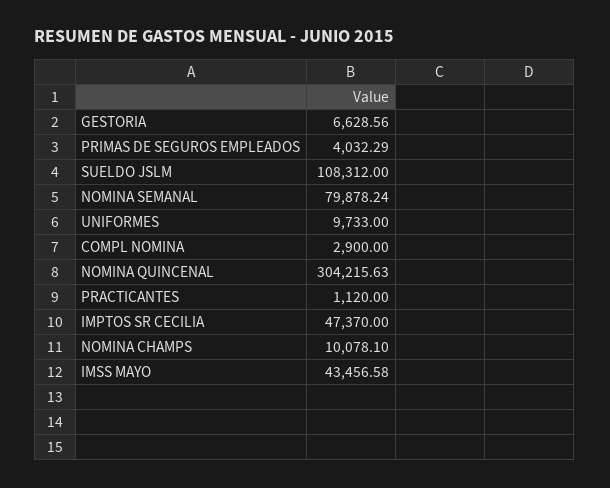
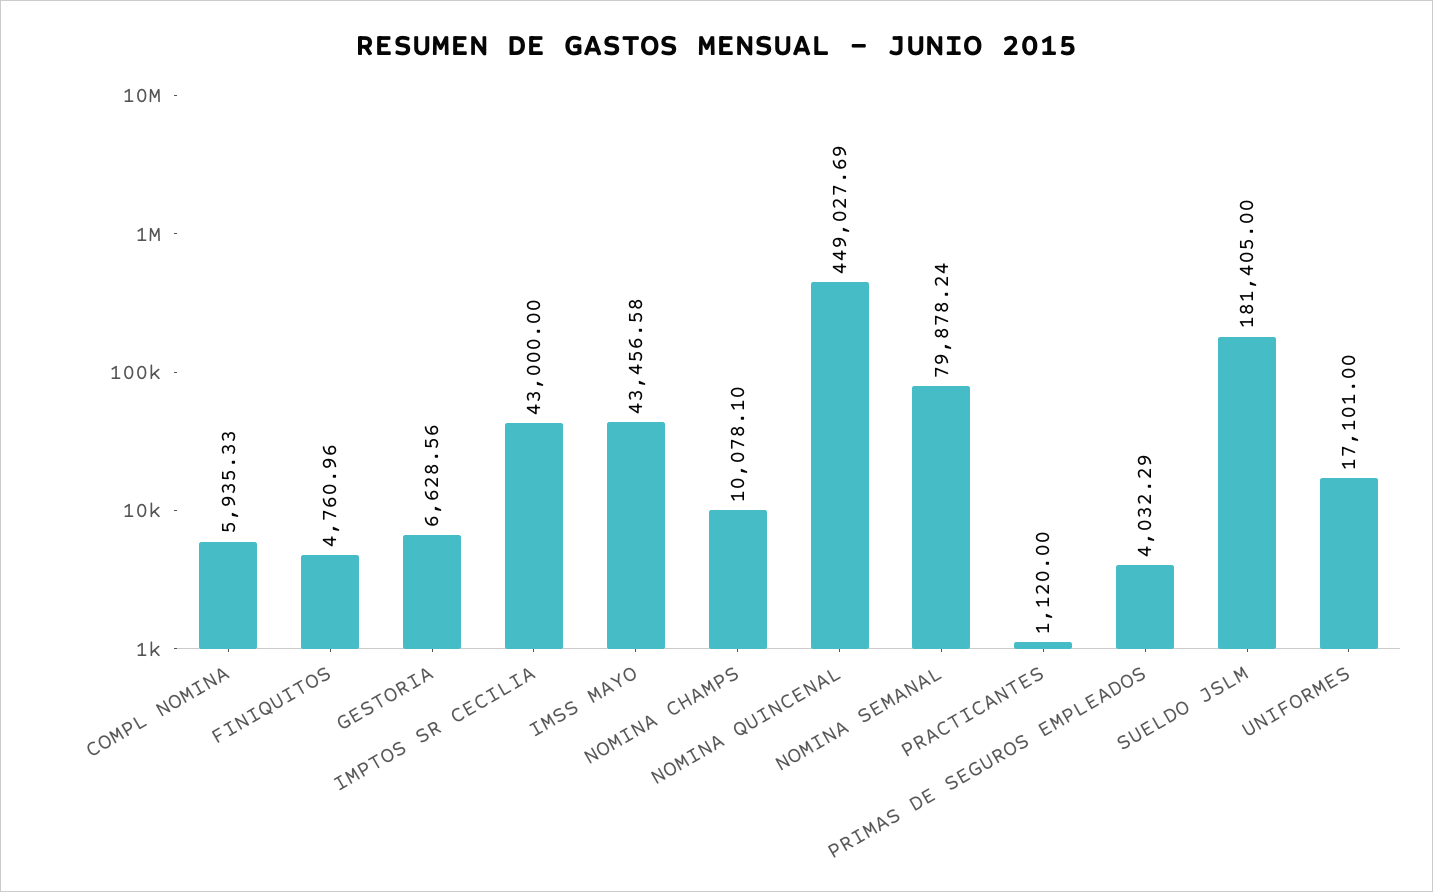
SUELDO JSLM: 108312 -> 181405
UNIFORMES: 9733 -> 17101
COMPL NOMINA: 2900 -> 5935.33
NOMINA QUINCENAL: 304215.63 -> 449027.69
IMPTOS SR CECILIA: 47370 -> 43000
FINIQUITOS: none -> 4760.96

